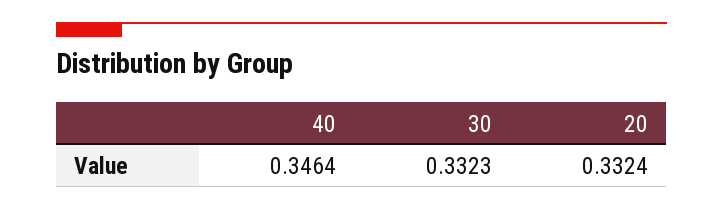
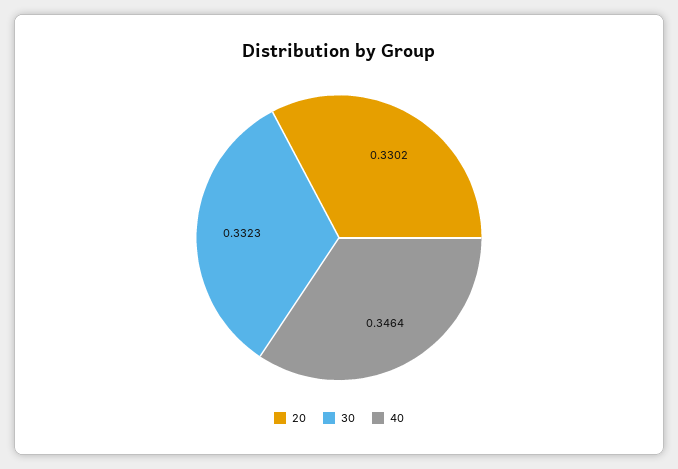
20: 0.3324 -> 0.3302

